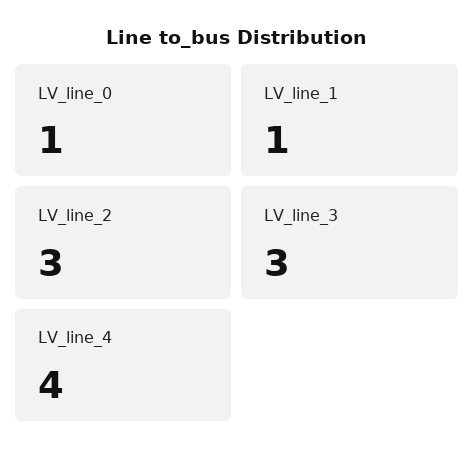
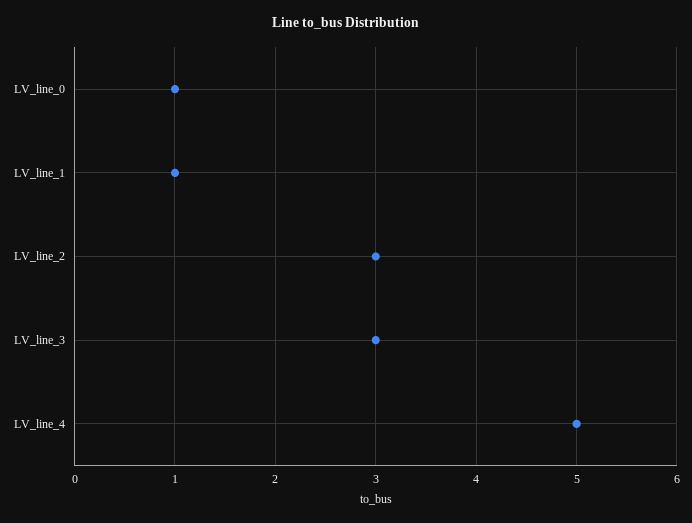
LV_line_4: 4 -> 5

